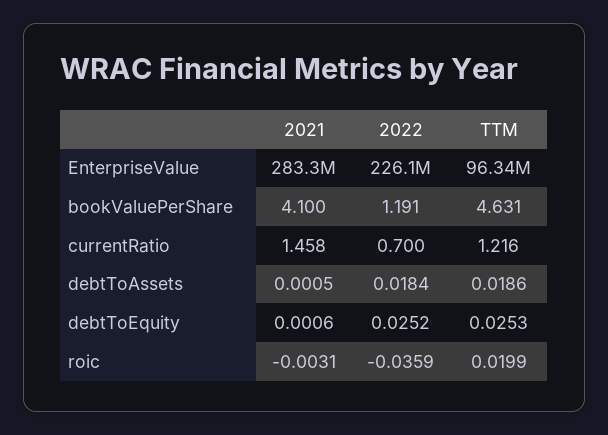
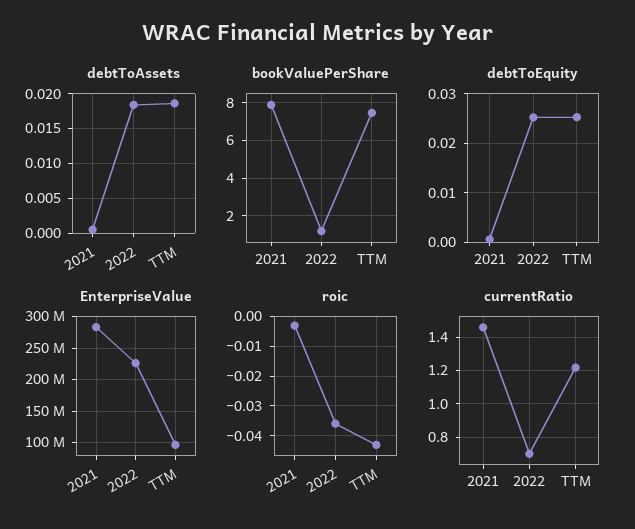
bookValuePerShare, 2021: 4.1 -> 8
bookValuePerShare, TTM: 4.631 -> 7.5
roic, TTM: 0.0199 -> -0.0425

